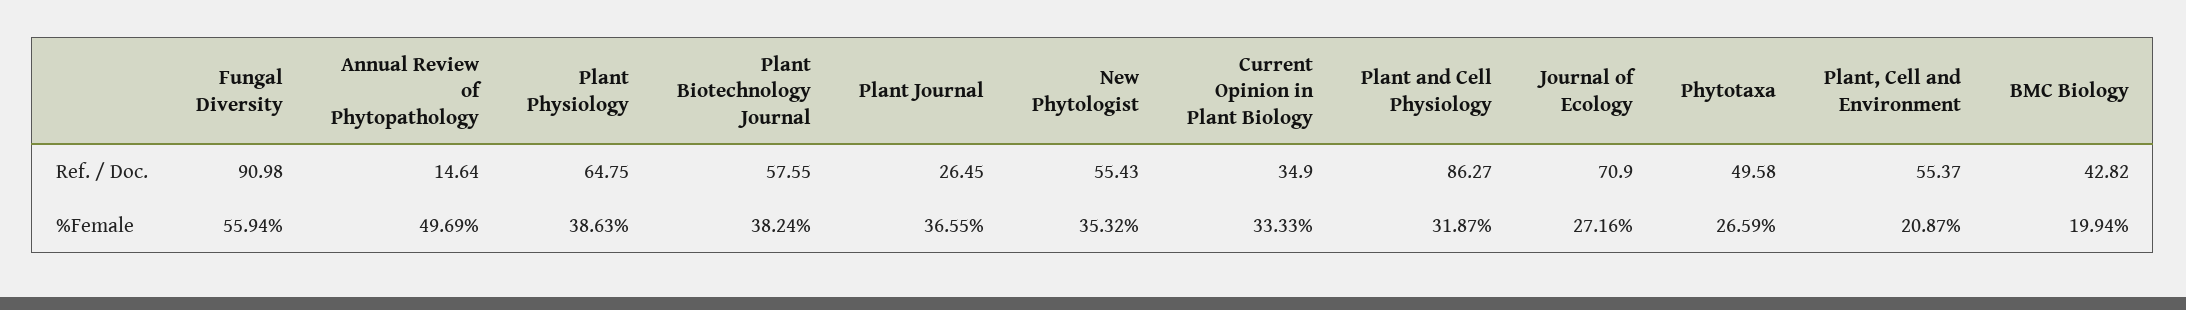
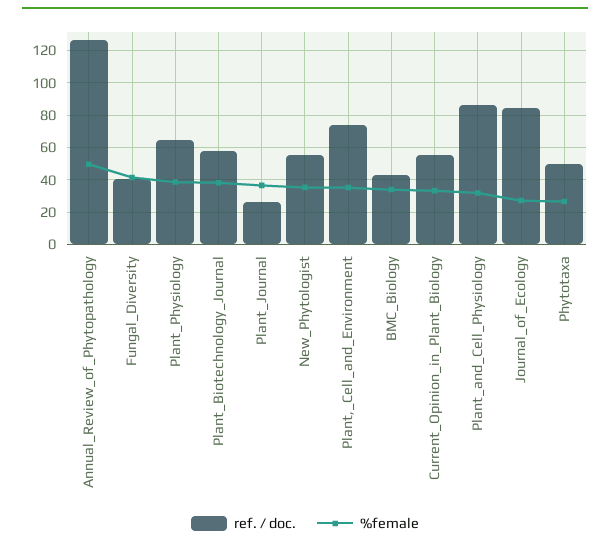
Ref. / Doc., Fungal Diversity: 90.98 -> 40
Ref. / Doc., Annual Review of Phytopathology: 14.64 -> 125
Ref. / Doc., Current Opinion in Plant Biology: 34.9 -> 55
Ref. / Doc., Journal of Ecology: 70.9 -> 85
Ref. / Doc., Plant, Cell and Environment: 55.37 -> 75
%Female, Fungal Diversity: 55.94 -> 40
%Female, Plant, Cell and Environment: 20.87 -> 35
%Female, BMC Biology: 19.94 -> 35

